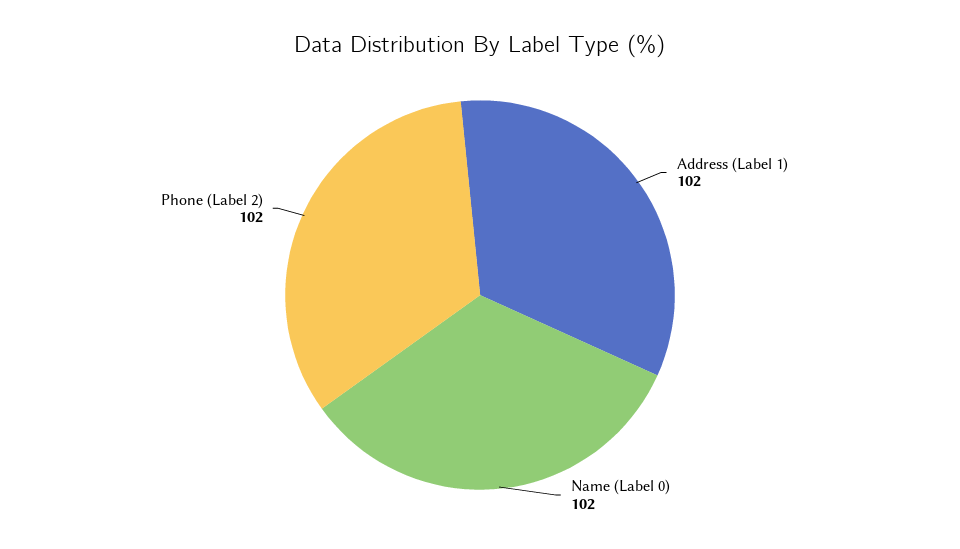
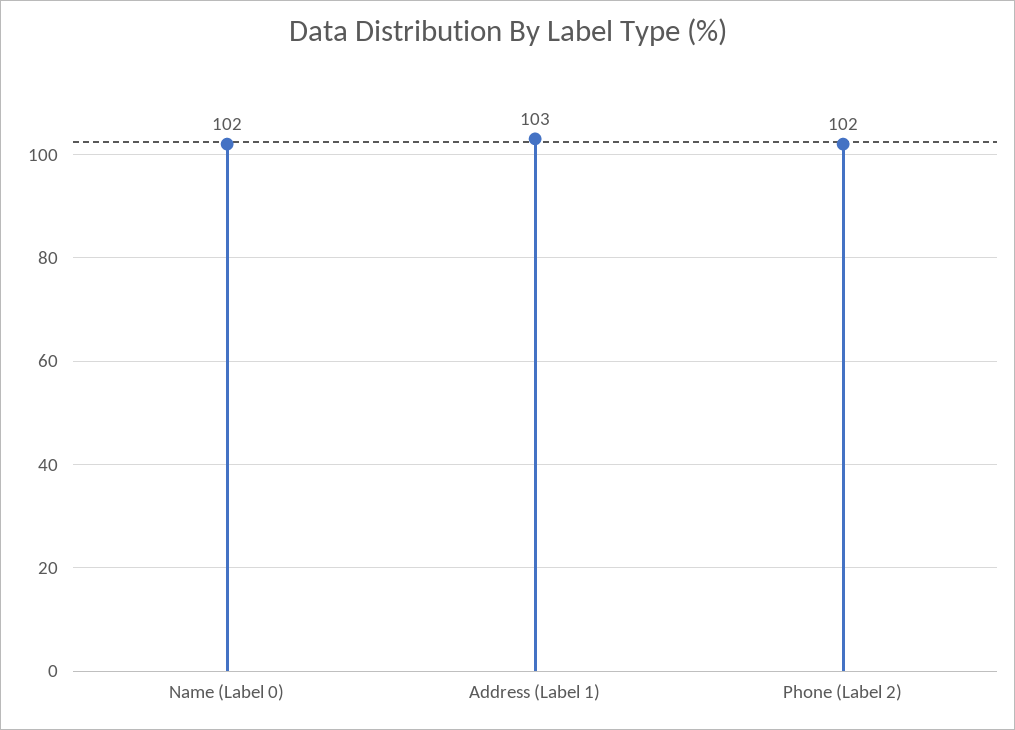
Address (Label 1): 102 -> 103

